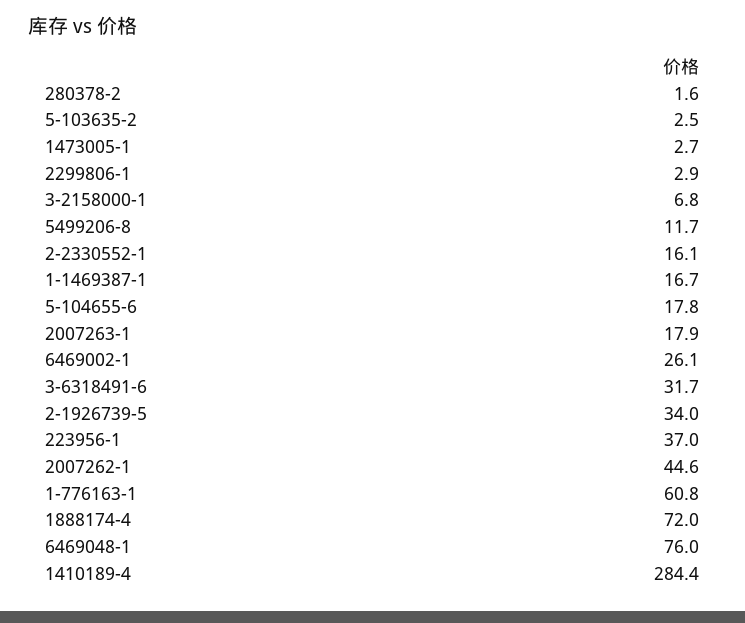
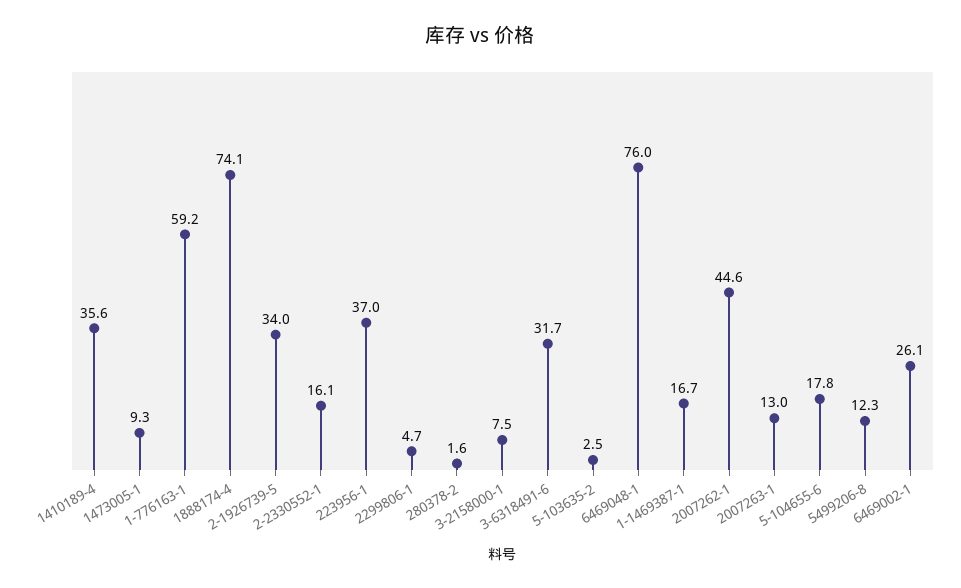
1473005-1: 2.7 -> 9.3
2299806-1: 2.9 -> 4.7
3-2158000-1: 6.8 -> 7.5
5499206-8: 11.7 -> 12.3
2007263-1: 17.9 -> 13
1-776163-1: 60.8 -> 59.2
1888174-4: 72 -> 74.1
1410189-4: 284.4 -> 35.6

